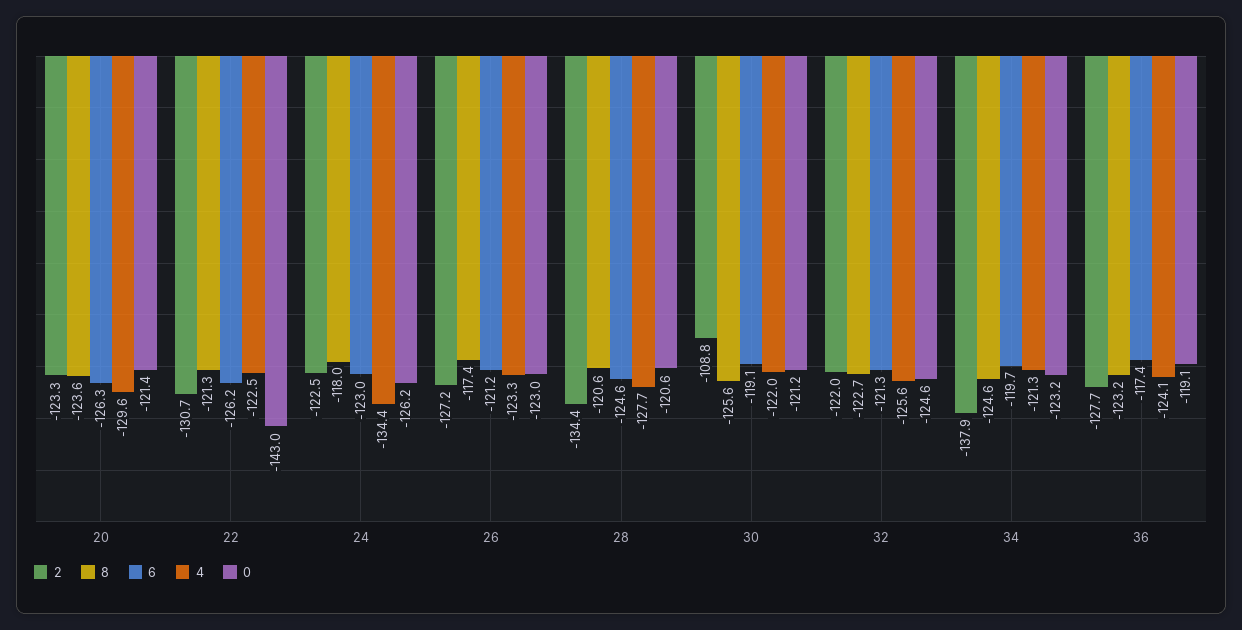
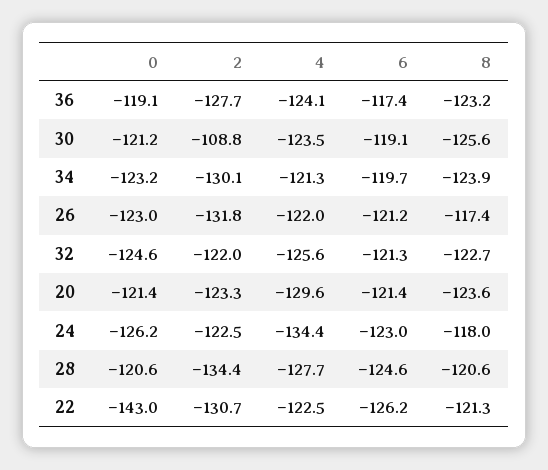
6, 20: -126.3 -> -121.4
2, 26: -127.2 -> -131.8
4, 26: -123.3 -> -122
4, 30: -122 -> -123.5
2, 34: -137.9 -> -130.1
8, 34: -124.6 -> -123.9

